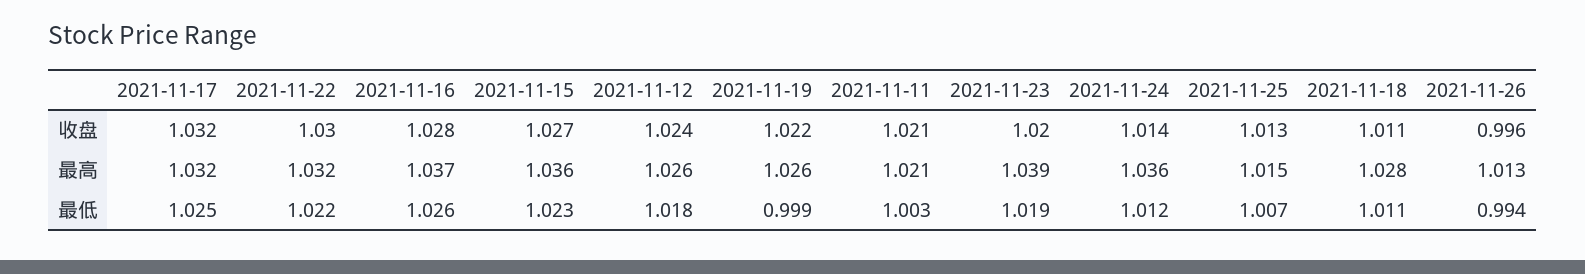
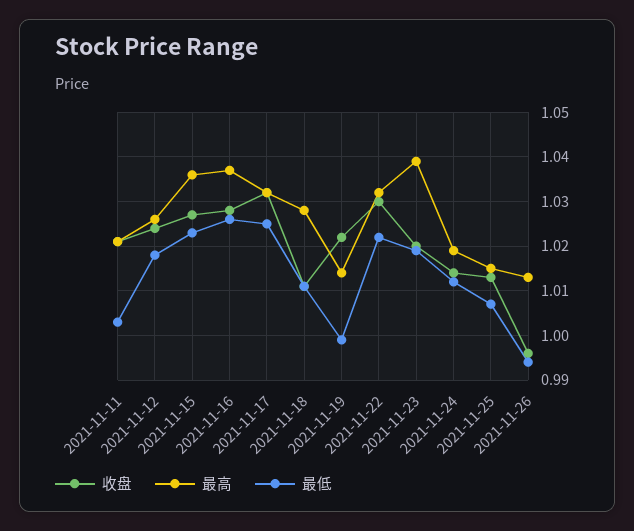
最高, 2021-11-19: 1.026 -> 1.015
最高, 2021-11-24: 1.036 -> 1.02

